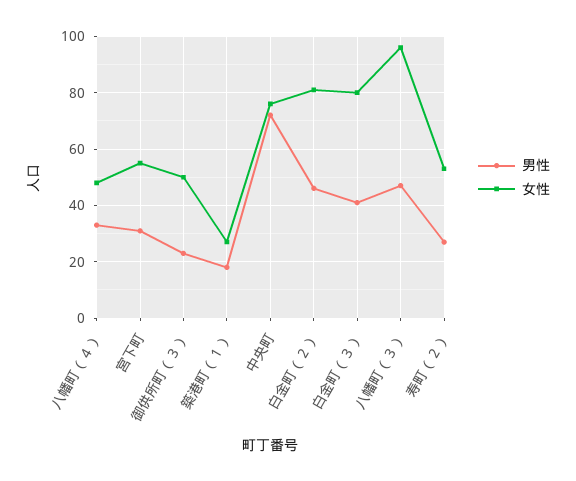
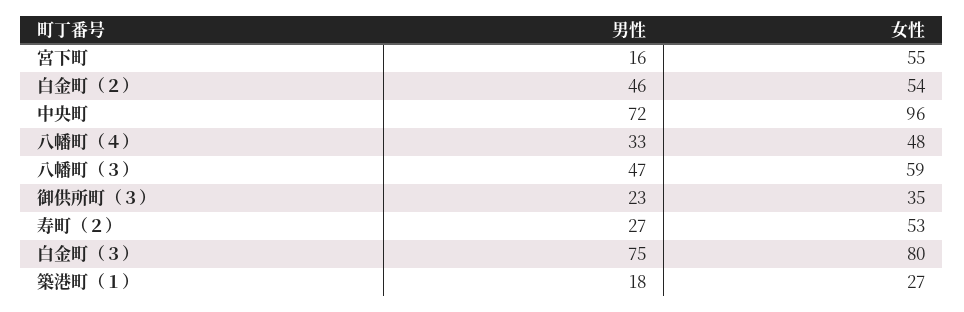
男性, 宮下町: 30 -> 16
女性, 御供所町（３）: 50 -> 35
女性, 中央町: 75 -> 96
女性, 白金町（２）: 80 -> 54
男性, 白金町（３）: 40 -> 75
女性, 八幡町（３）: 95 -> 59

